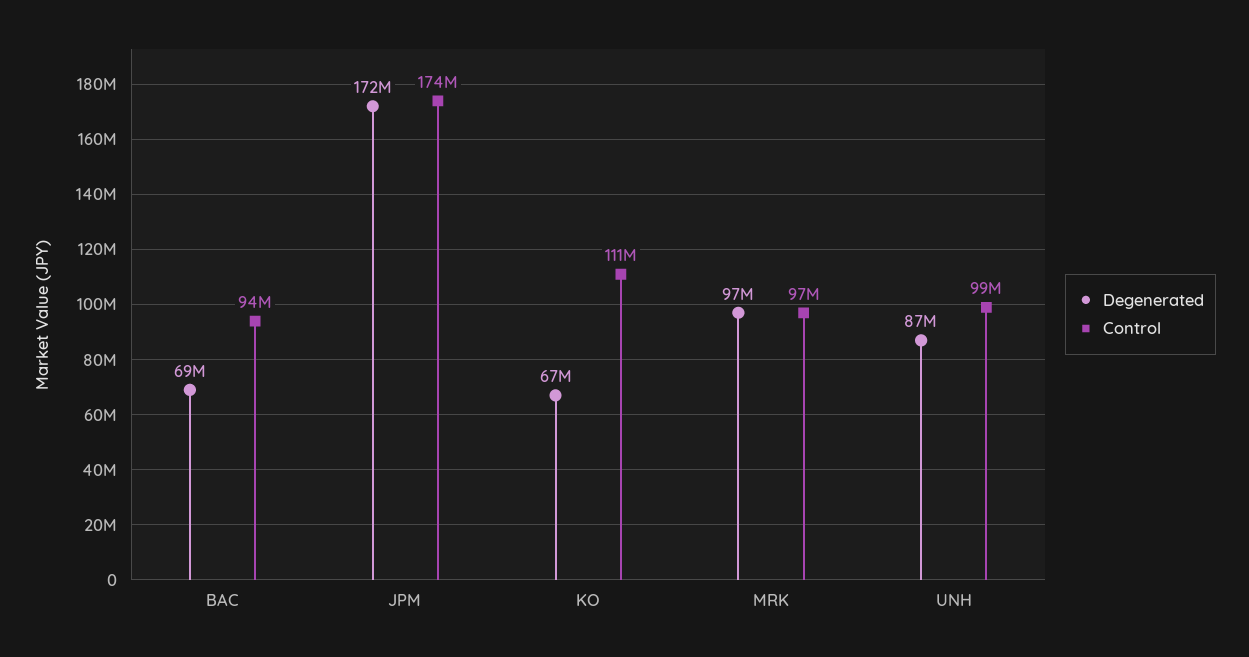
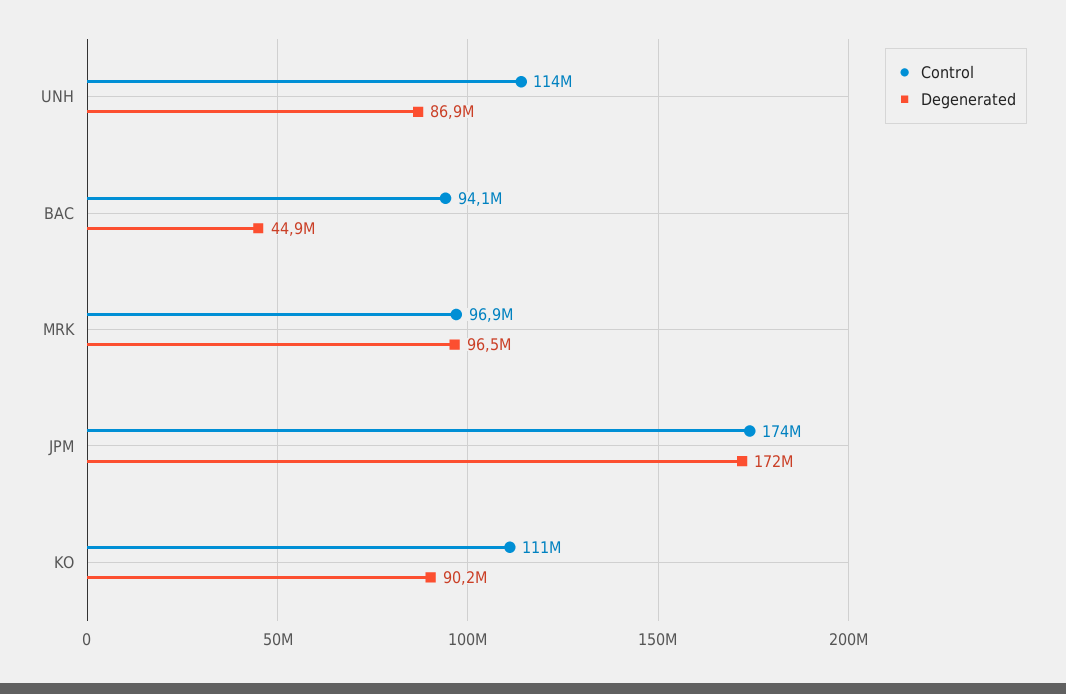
Degenerated, BAC: 69000000 -> 44900000
Degenerated, KO: 67000000 -> 90200000
Control, UNH: 99000000 -> 114000000

